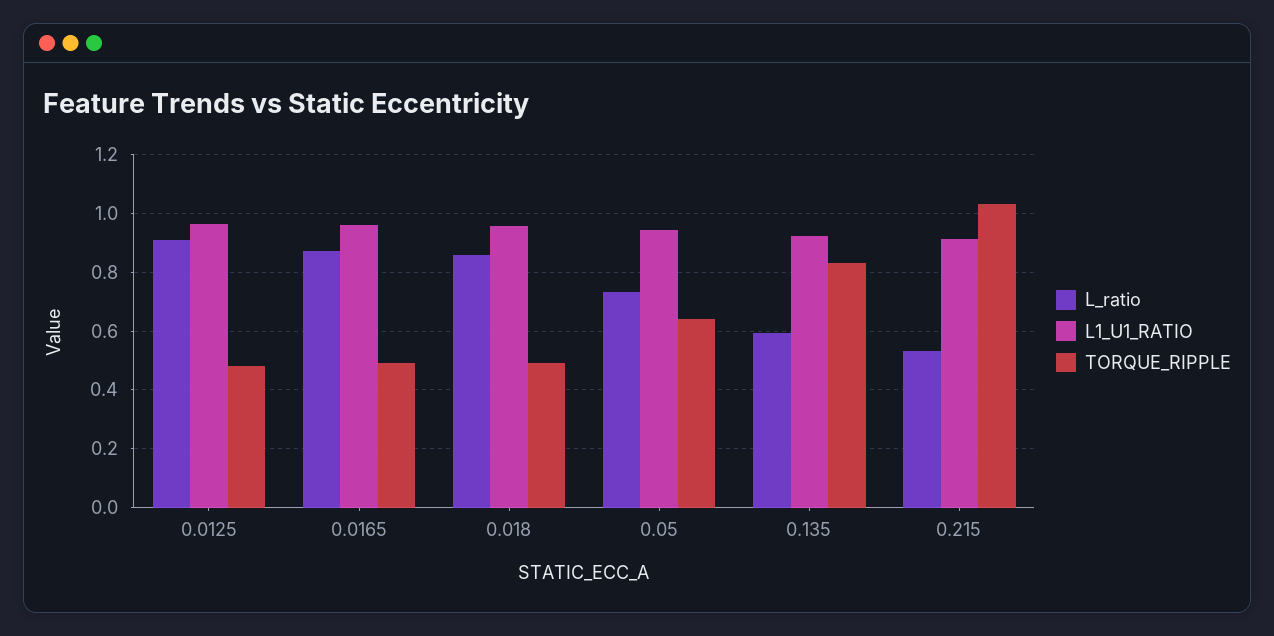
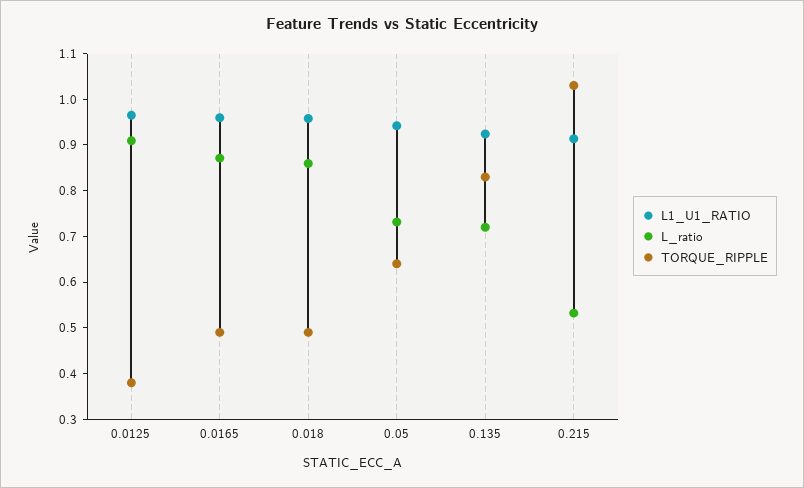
TORQUE_RIPPLE, 0.0125: 0.475 -> 0.38
L_ratio, 0.135: 0.6 -> 0.72

